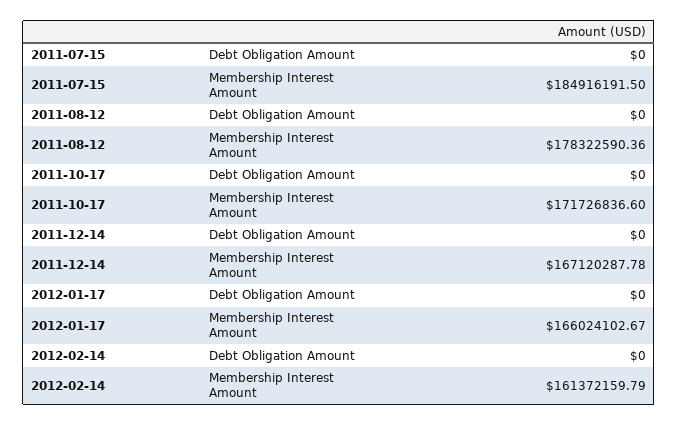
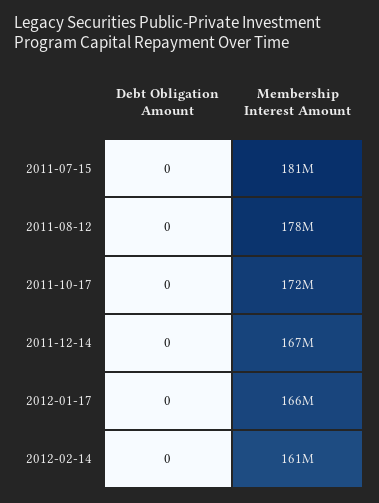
2011-07-15, Membership Interest Amount: 184916191.5 -> 181000000

